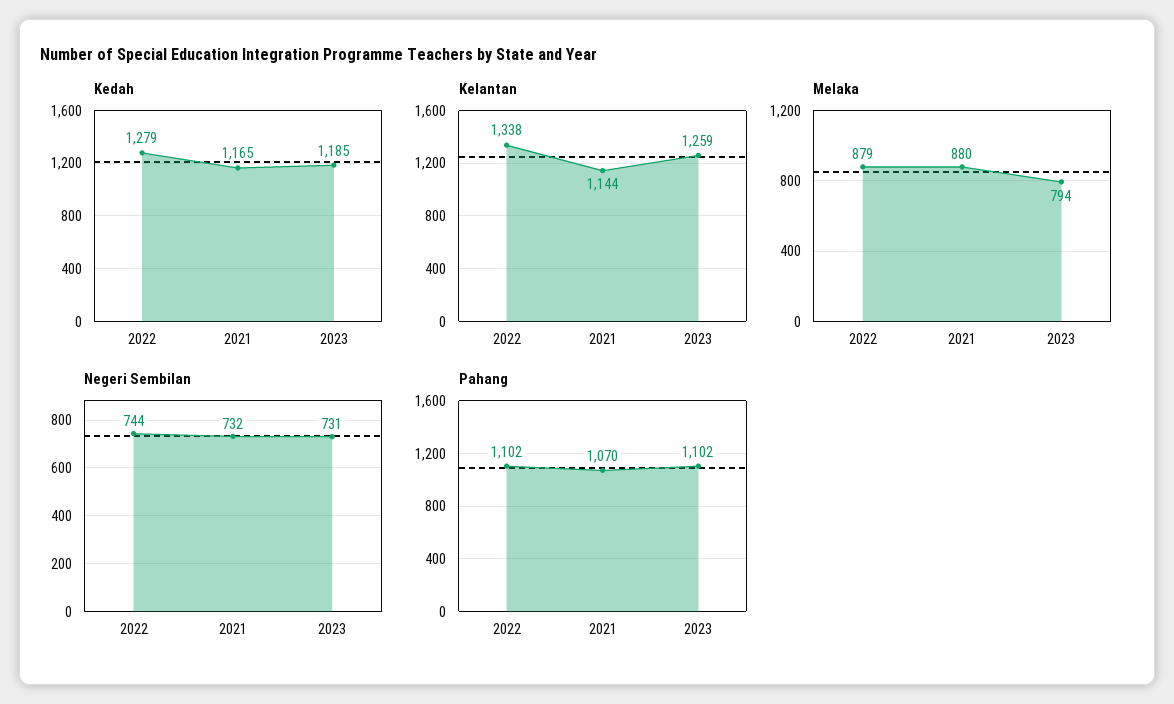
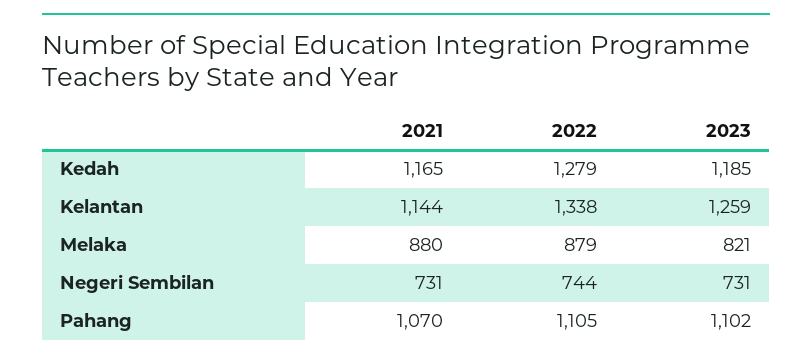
Melaka, 2023: 794 -> 821
Negeri Sembilan, 2021: 732 -> 731
Pahang, 2022: 1102 -> 1105

